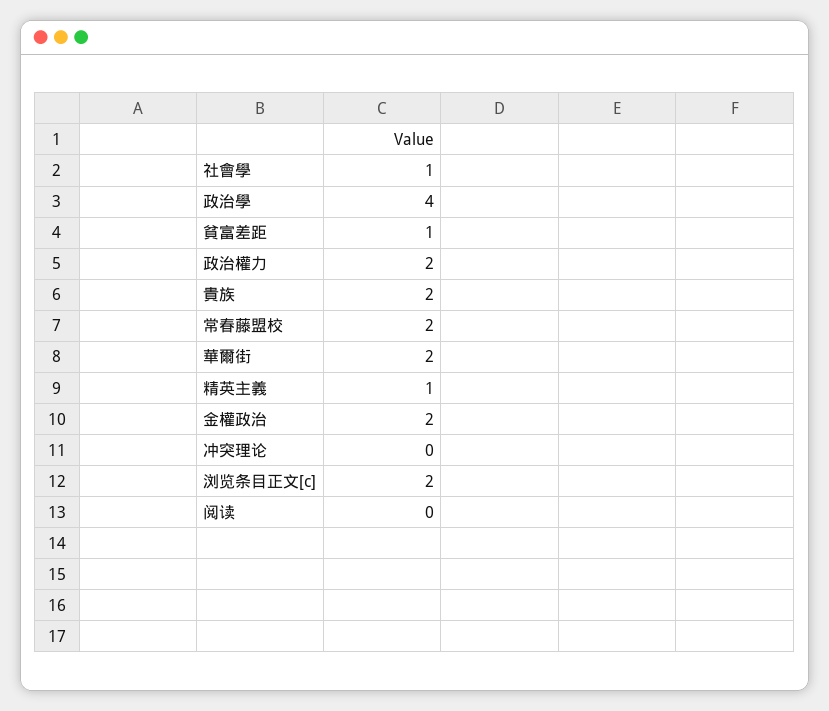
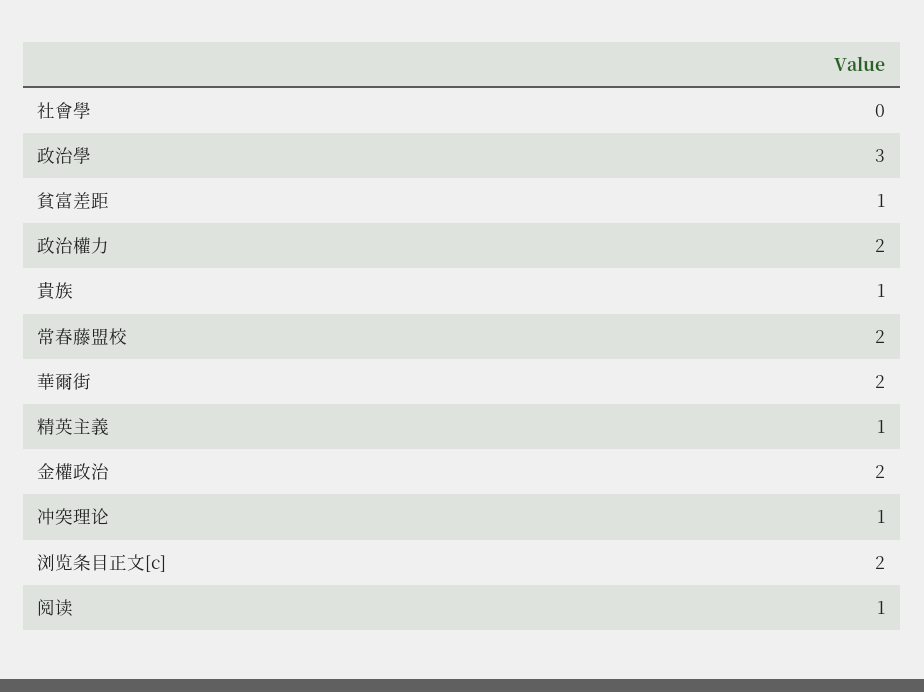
社會學: 1 -> 0
政治學: 4 -> 3
貴族: 2 -> 1
冲突理论: 0 -> 1
阅读: 0 -> 1

